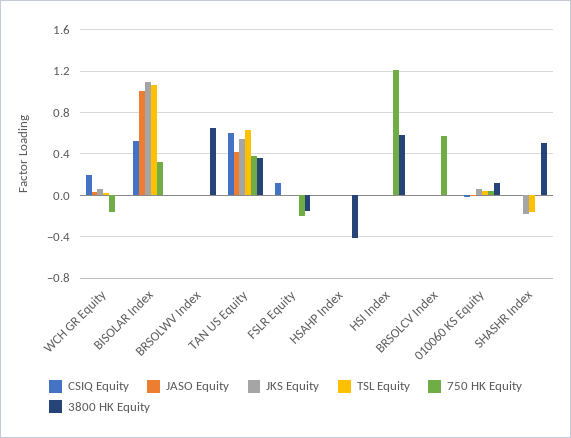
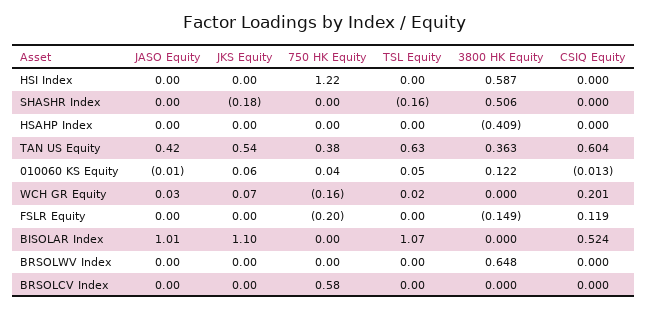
750 HK Equity, BISOLAR Index: 0.3 -> 0

